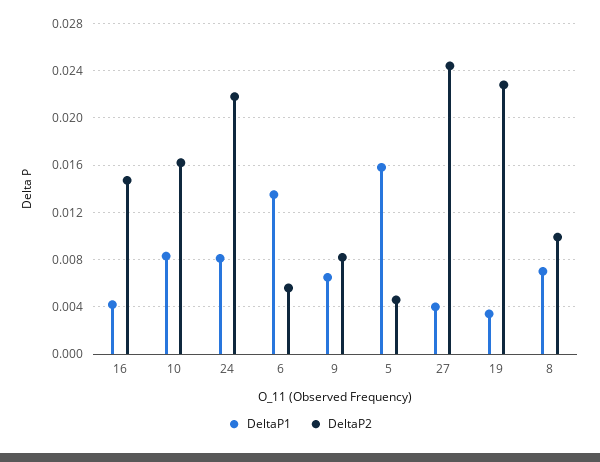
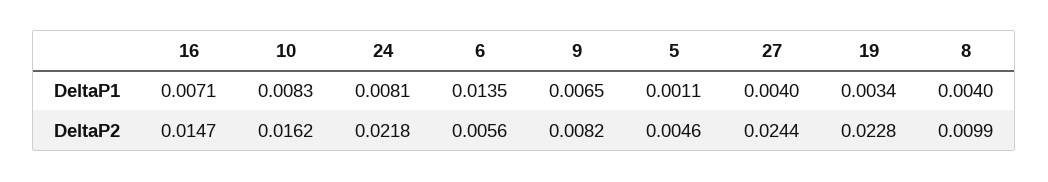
DeltaP1, 16: 0.004 -> 0.0071
DeltaP1, 5: 0.016 -> 0.0011
DeltaP1, 8: 0.007 -> 0.004

